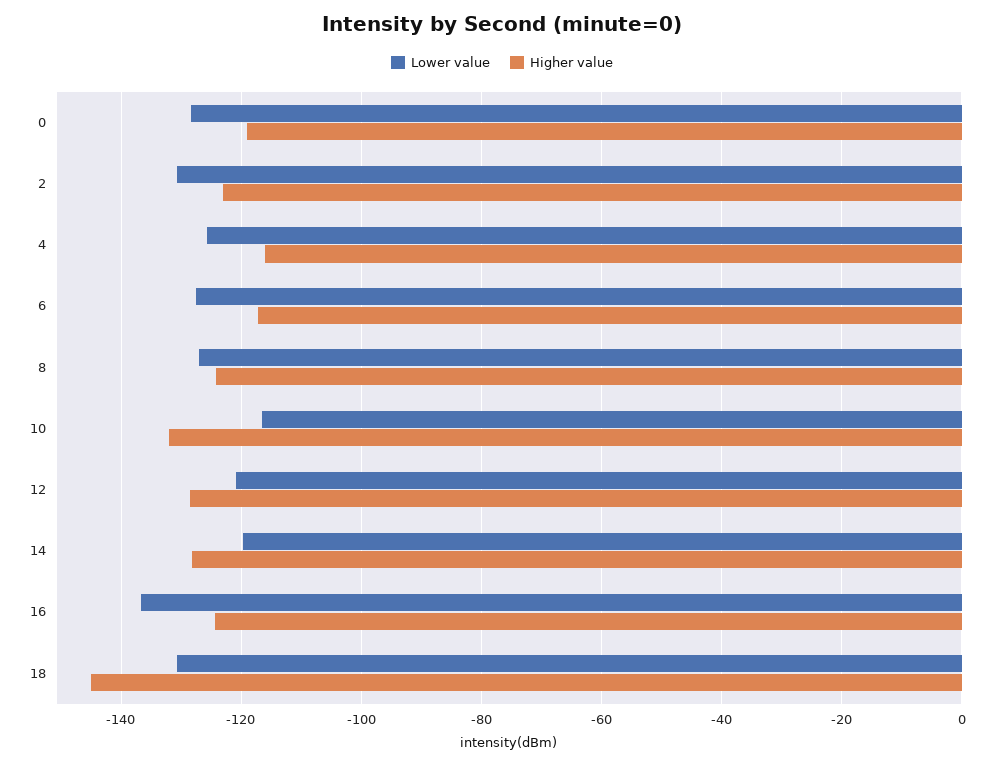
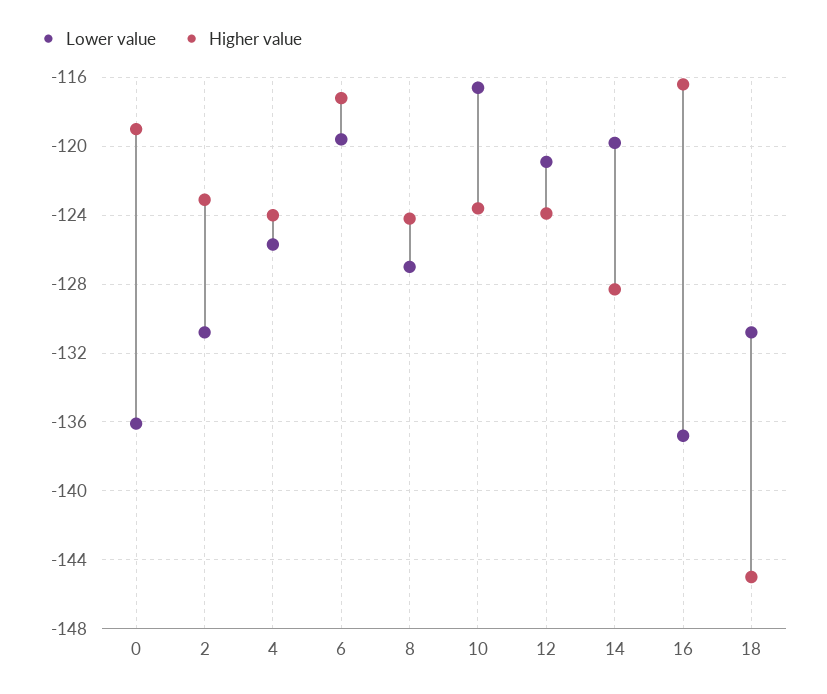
Lower value, 0: -128 -> -136
Higher value, 4: -116 -> -124
Lower value, 6: -128 -> -119.5
Higher value, 10: -132 -> -123.5
Higher value, 12: -128 -> -124
Higher value, 16: -124 -> -116.5

